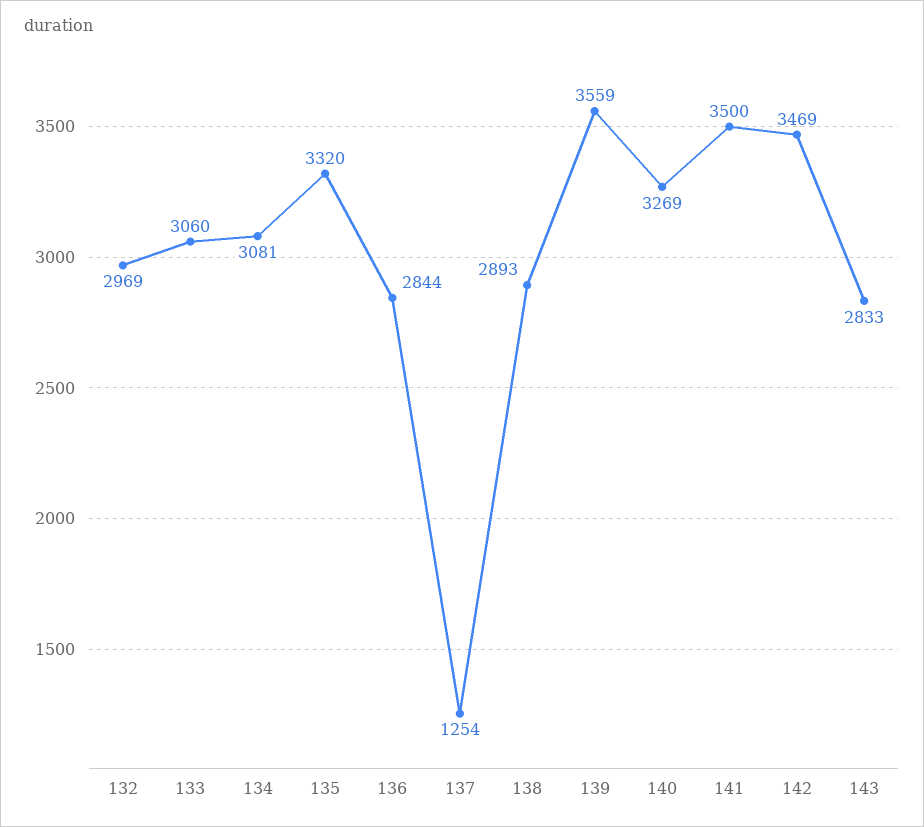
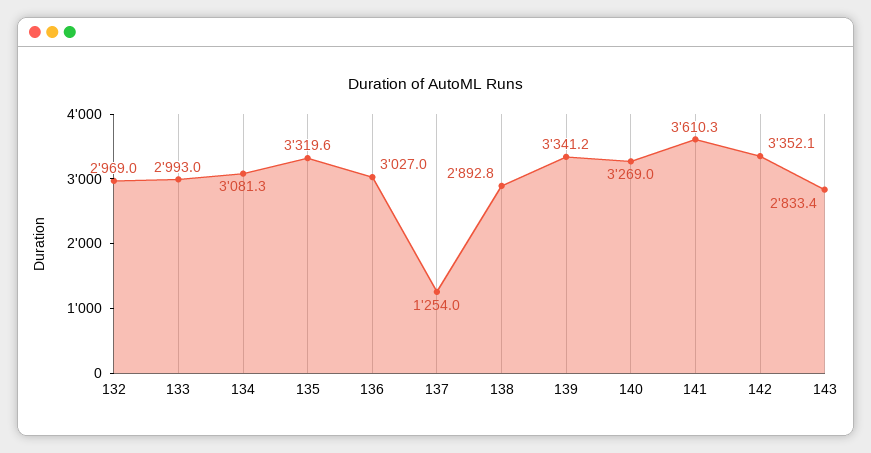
133: 3060 -> 2993
136: 2844 -> 3027
139: 3559 -> 3341.2
141: 3500 -> 3610.3
142: 3469 -> 3352.1

